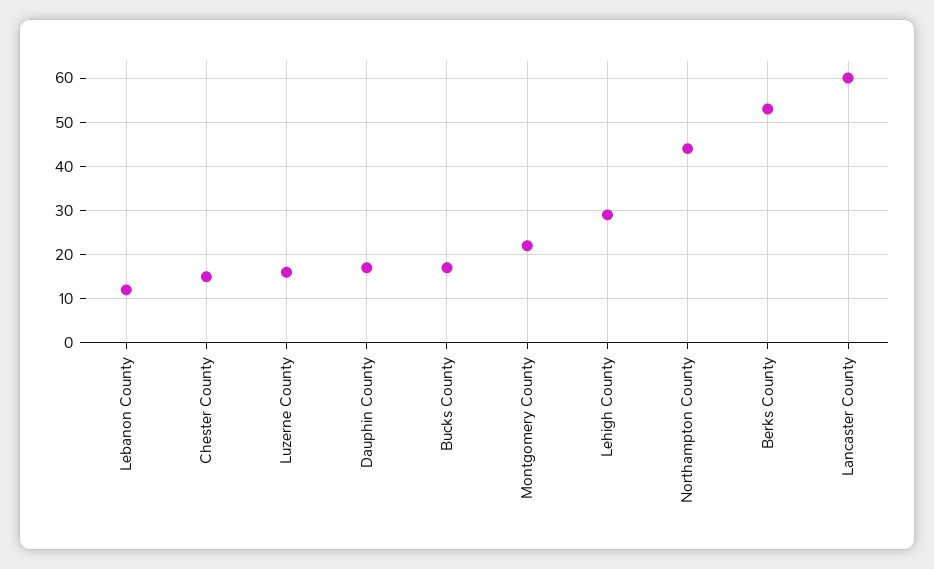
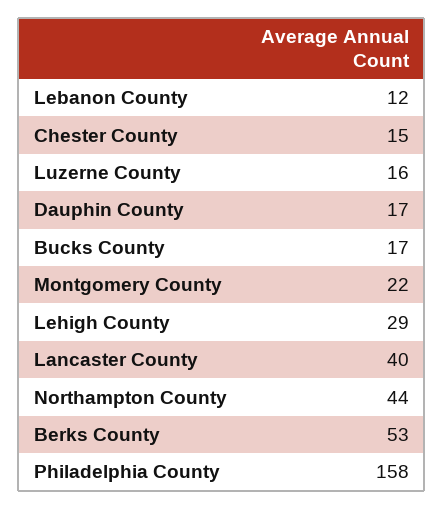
Lancaster County: 60 -> 40
Philadelphia County: none -> 158

